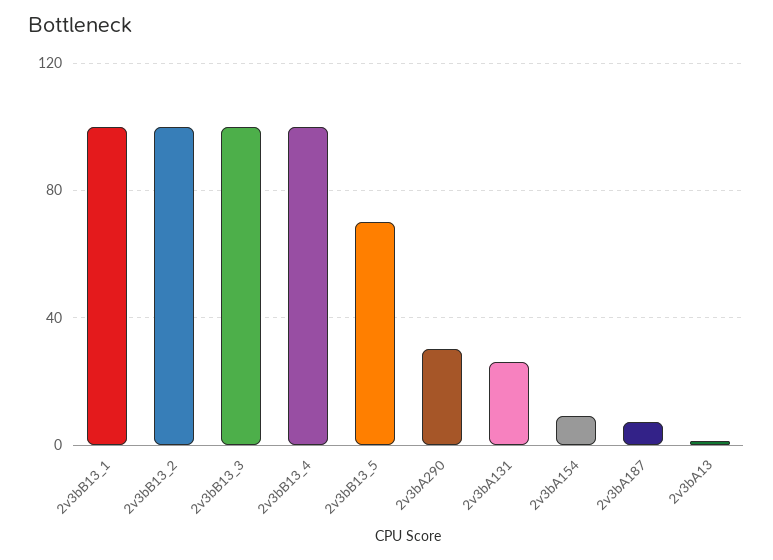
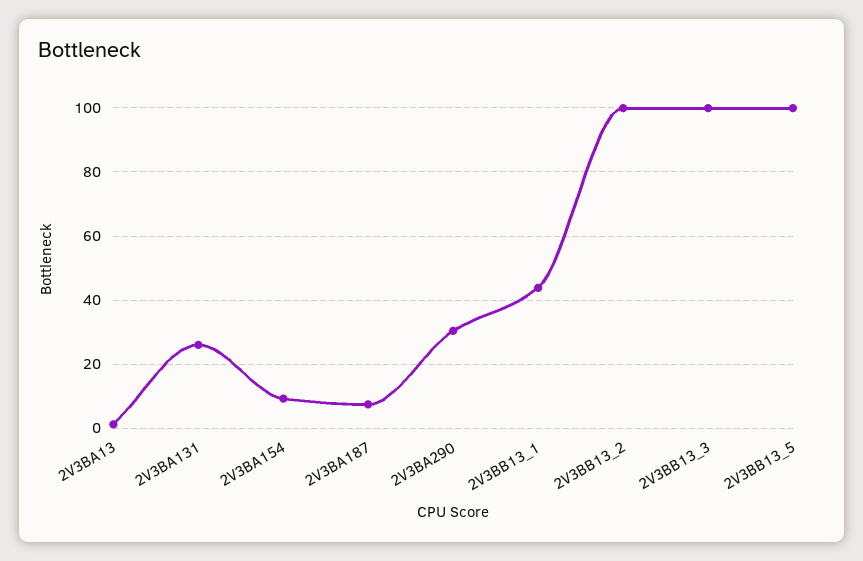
2v3bB13_1: 100 -> 44
2v3bB13_4: 100 -> none
2v3bB13_5: 70 -> 100

